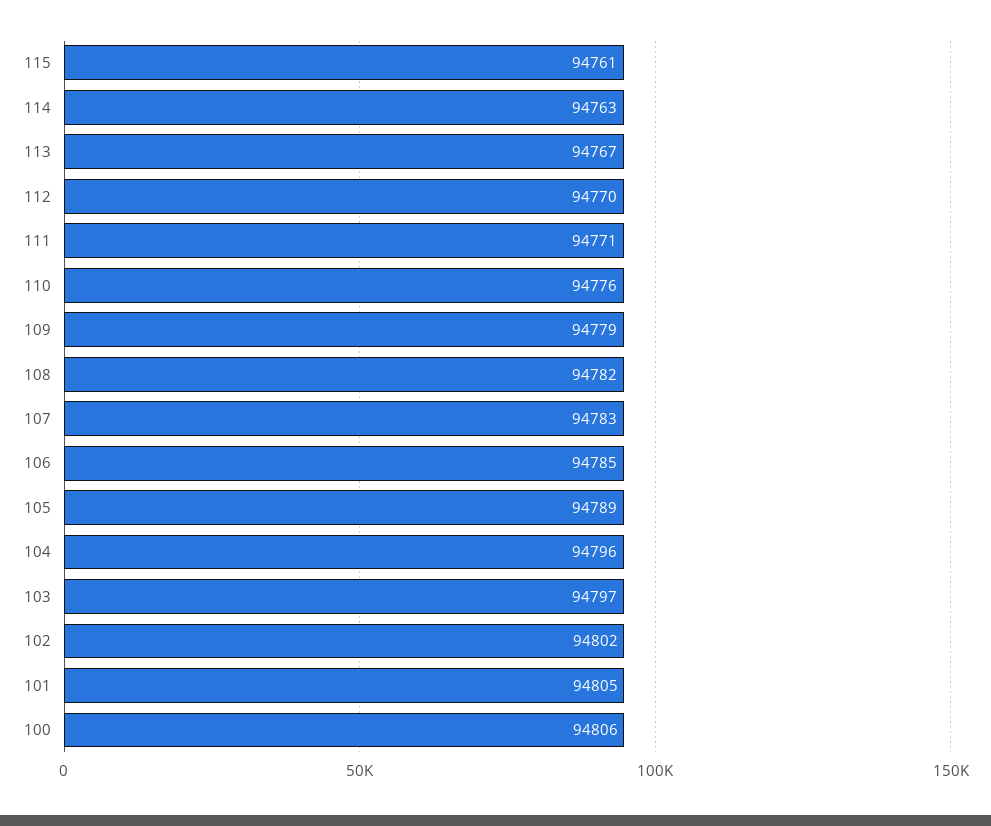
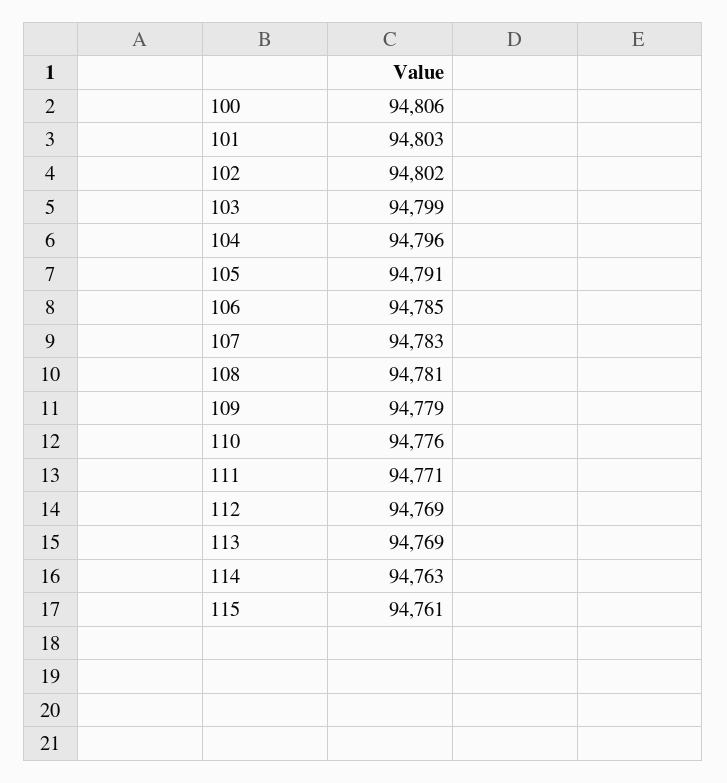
113: 94767 -> 94769
112: 94770 -> 94769
108: 94782 -> 94781
105: 94789 -> 94791
103: 94797 -> 94799
101: 94805 -> 94803

